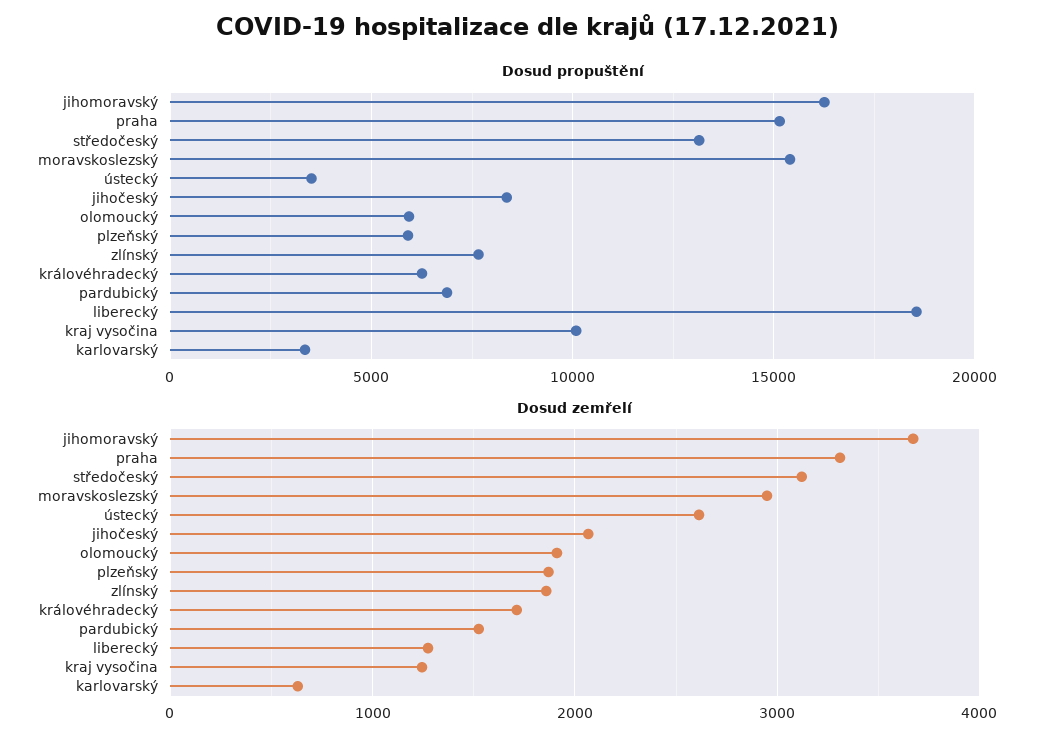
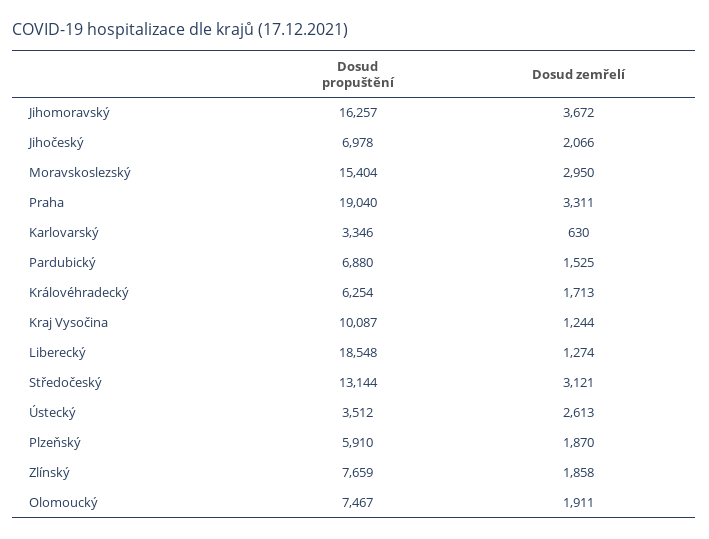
Dosud propuštění, praha: 15000 -> 19040
Dosud propuštění, jihočeský: 8500 -> 6978
Dosud propuštění, olomoucký: 6000 -> 7467

